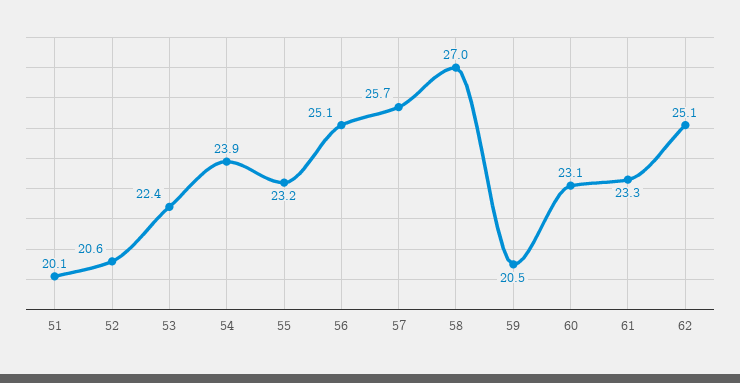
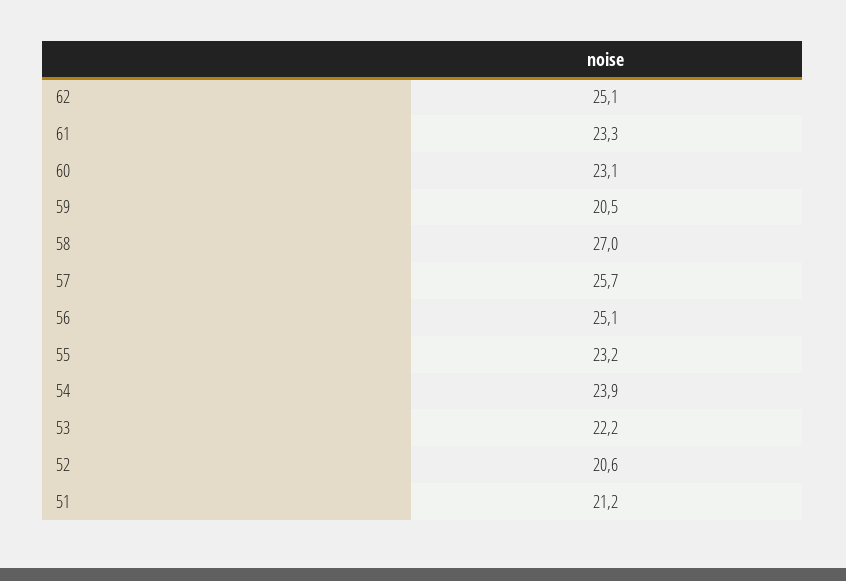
51: 20.1 -> 21.2
53: 22.4 -> 22.2

